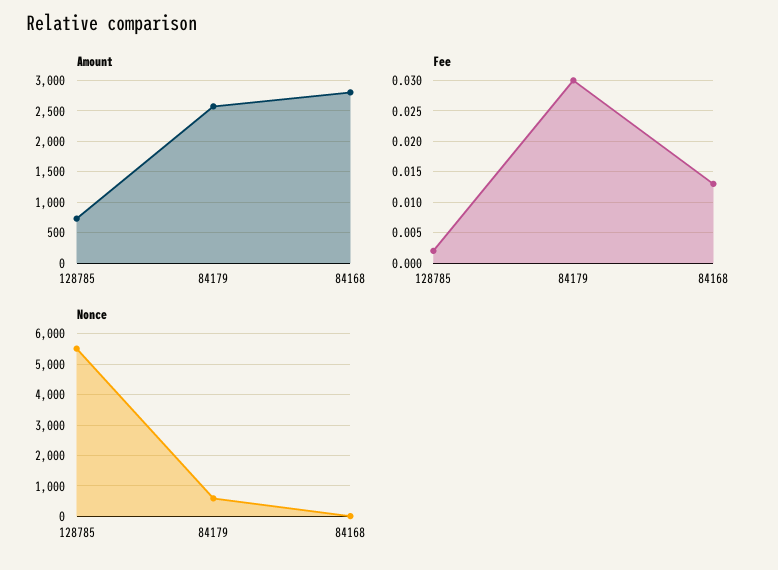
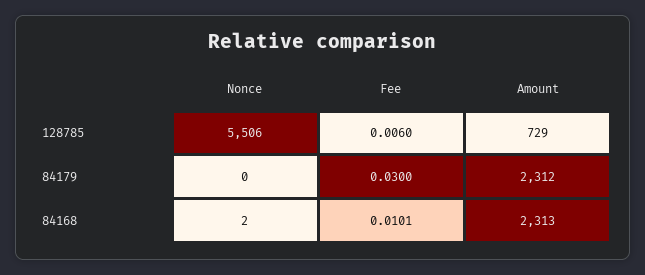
Amount, 84179: 2600 -> 2312
Amount, 84168: 2800 -> 2313
Fee, 128785: 0.002 -> 0.006
Fee, 84168: 0.013 -> 0.0101
Nonce, 84179: 600 -> 0

